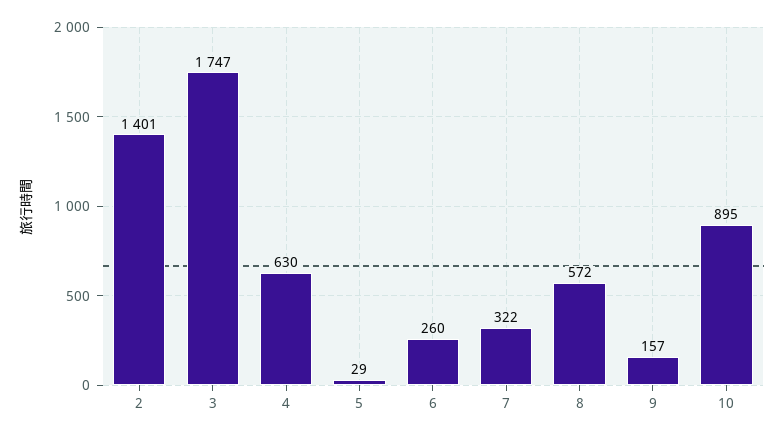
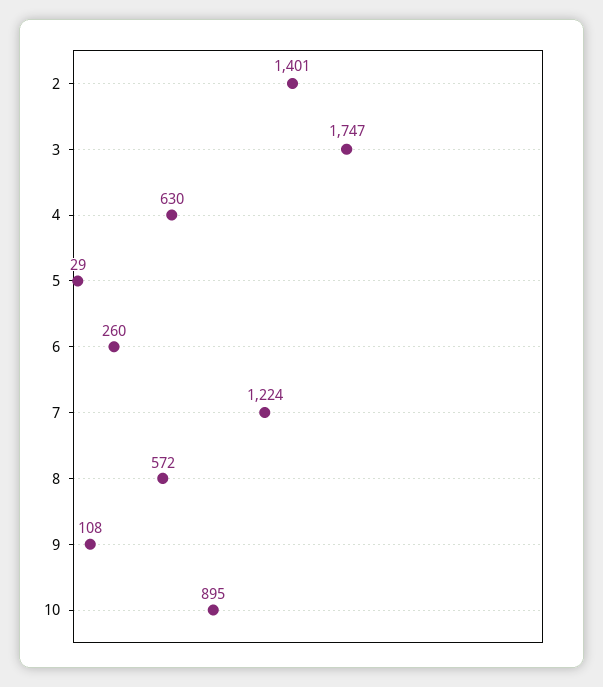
7: 322 -> 1224
9: 157 -> 108

